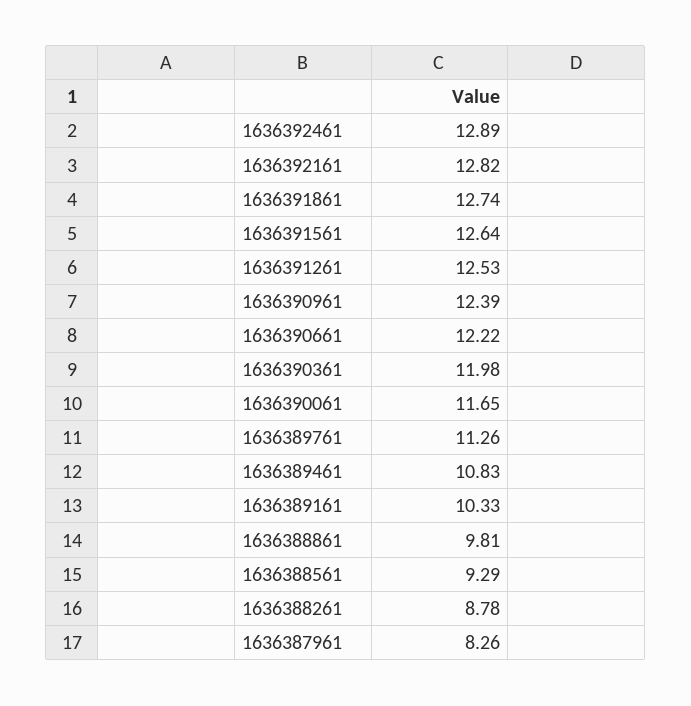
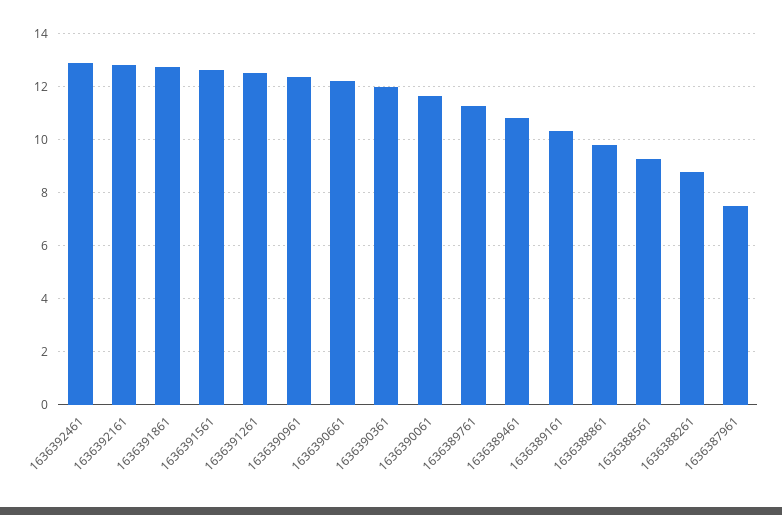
1636387961: 8.26 -> 7.5

